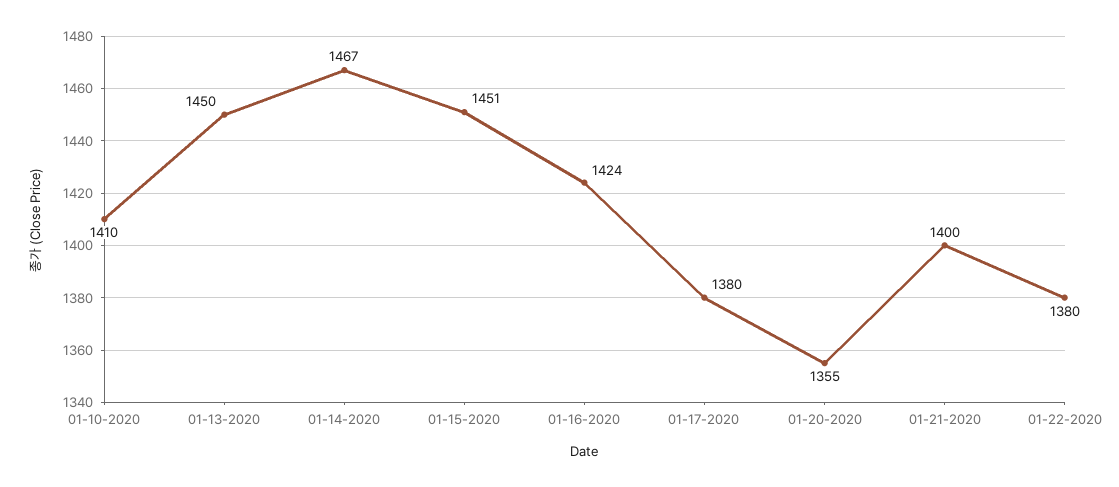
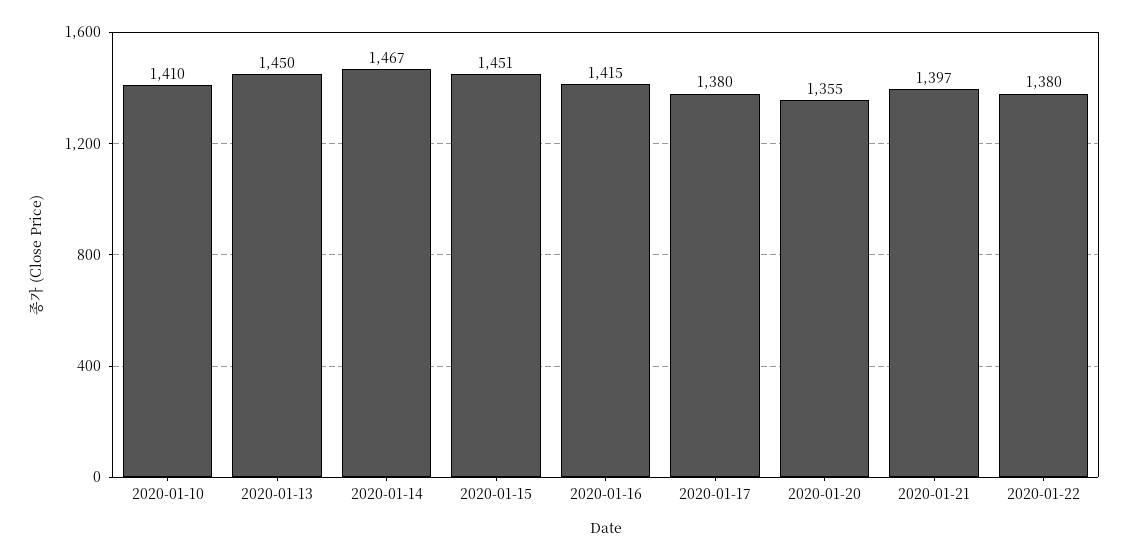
01-16-2020: 1424 -> 1415
01-21-2020: 1400 -> 1397

